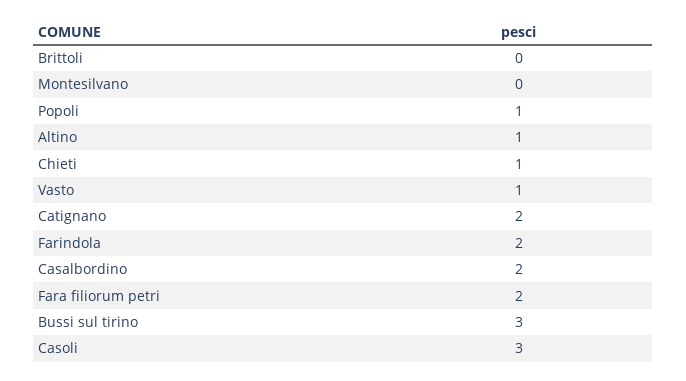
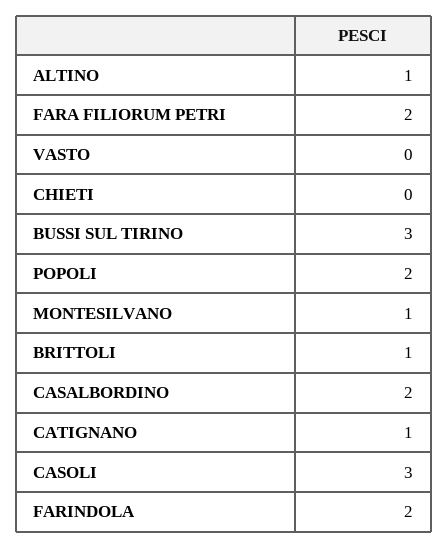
Brittoli: 0 -> 1
Montesilvano: 0 -> 1
Popoli: 1 -> 2
Chieti: 1 -> 0
Vasto: 1 -> 0
Catignano: 2 -> 1

